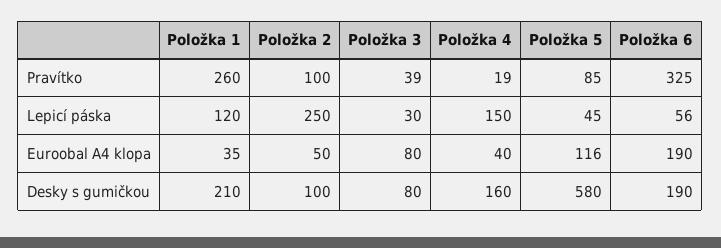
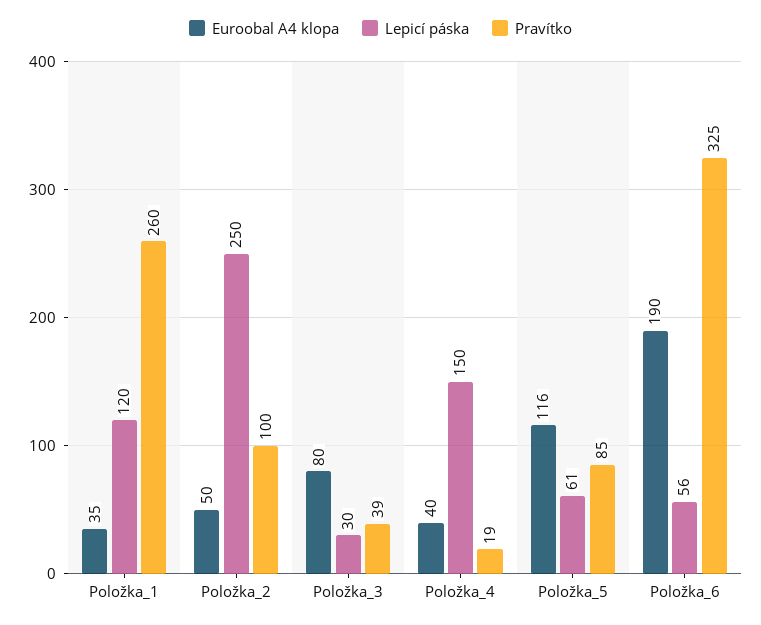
Lepicí páska, Položka 5: 45 -> 61
Desky s gumičkou, Položka 1: 210 -> none
Desky s gumičkou, Položka 2: 100 -> none
Desky s gumičkou, Položka 3: 80 -> none
Desky s gumičkou, Položka 4: 160 -> none
Desky s gumičkou, Položka 5: 580 -> none
Desky s gumičkou, Položka 6: 190 -> none

